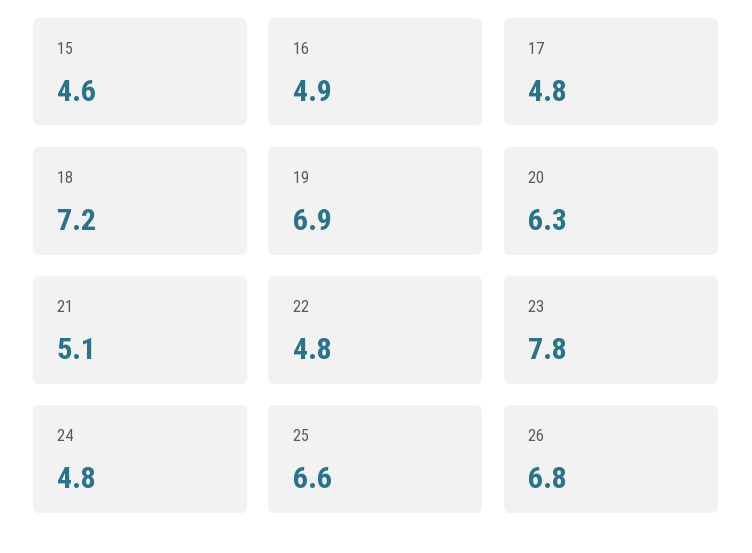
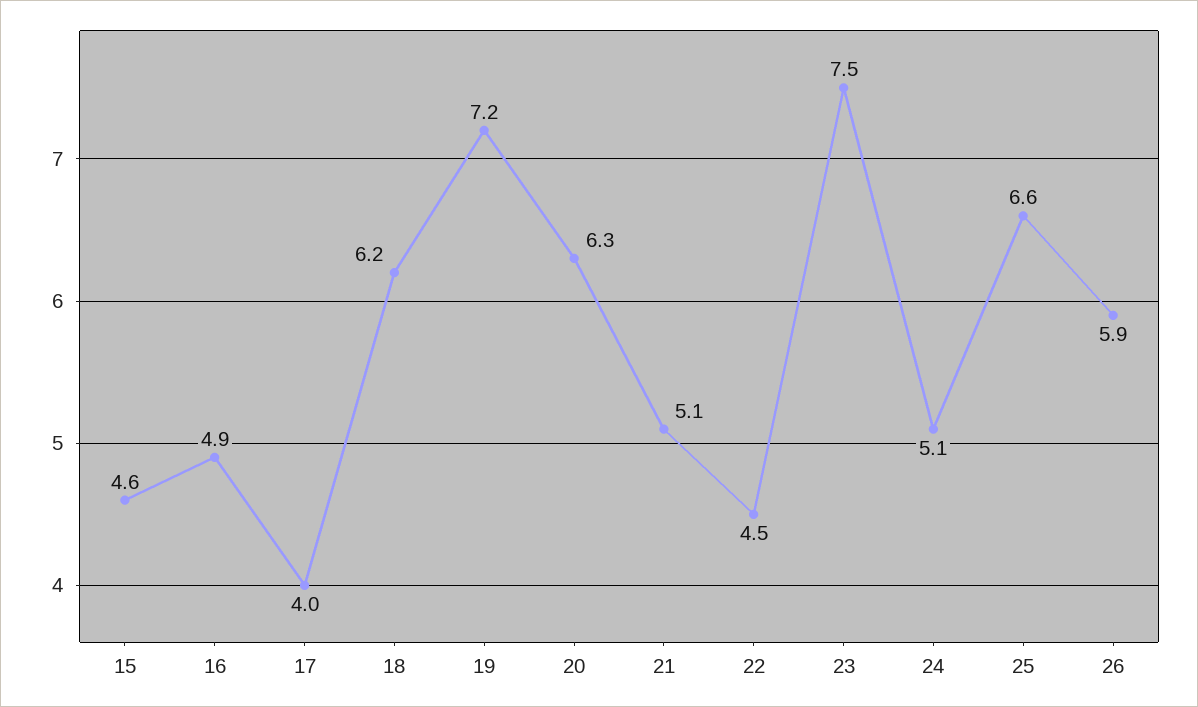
17: 4.8 -> 4
18: 7.2 -> 6.2
19: 6.9 -> 7.2
22: 4.8 -> 4.5
23: 7.8 -> 7.5
24: 4.8 -> 5.1
26: 6.8 -> 5.9

